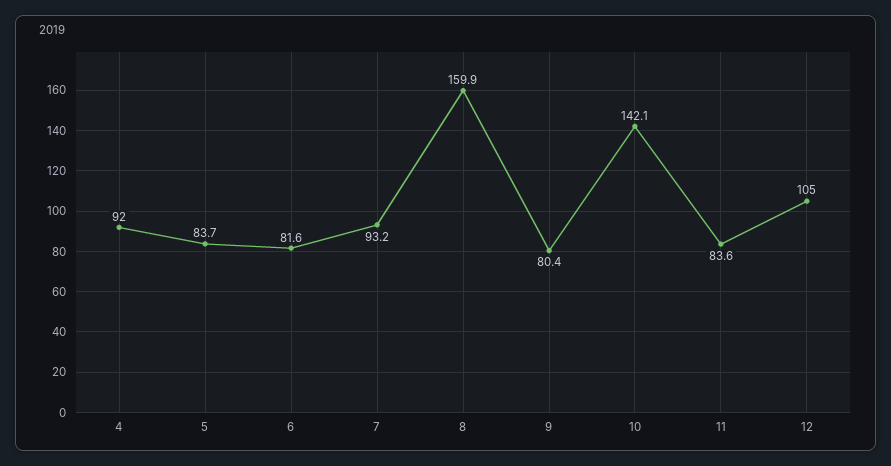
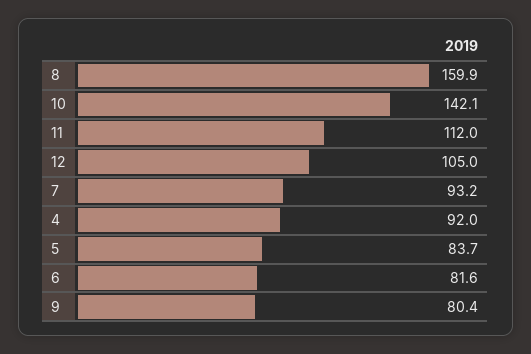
11: 83.6 -> 112

